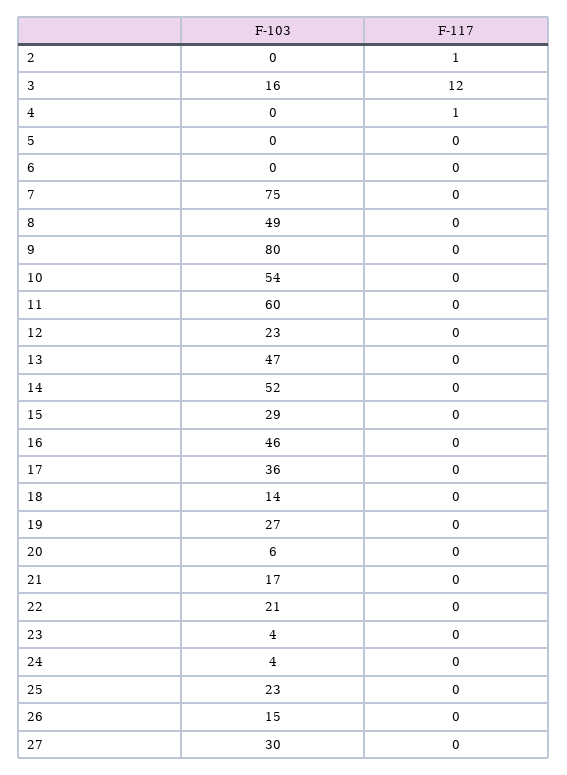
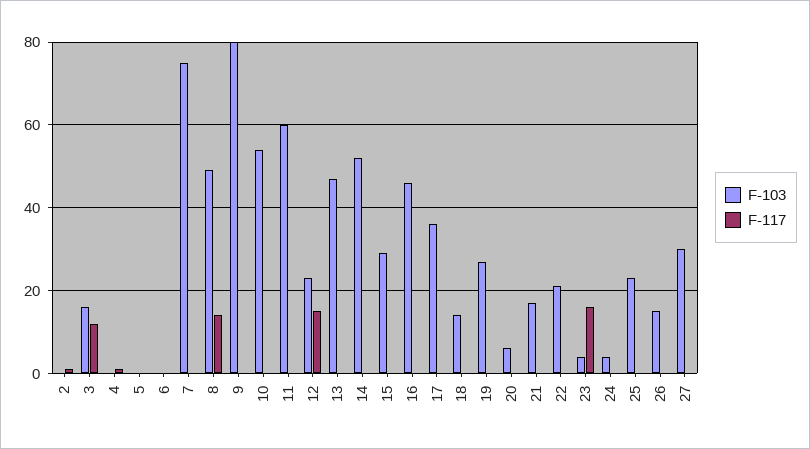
F-117, 8: 0 -> 15
F-117, 12: 0 -> 15
F-117, 23: 0 -> 15

